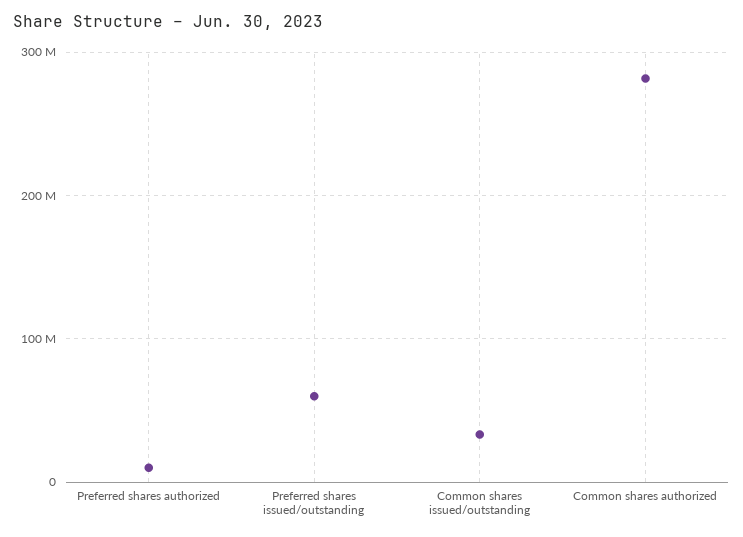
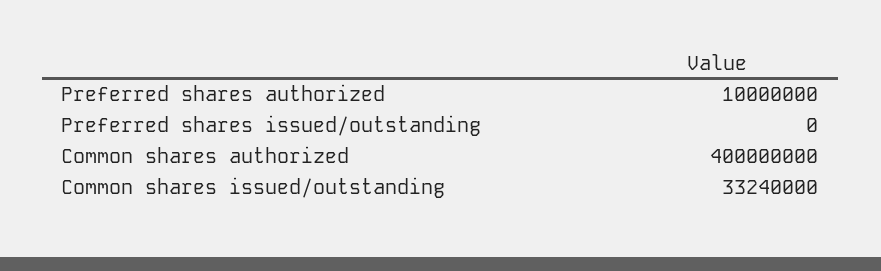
Preferred shares issued/outstanding: 60000000 -> 0
Common shares authorized: 280000000 -> 400000000

